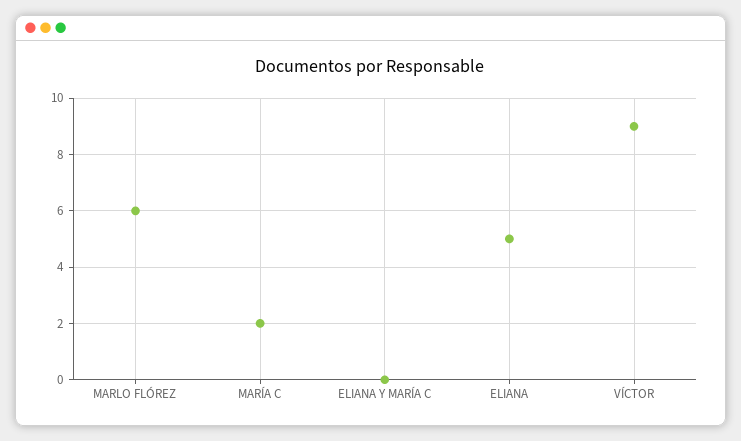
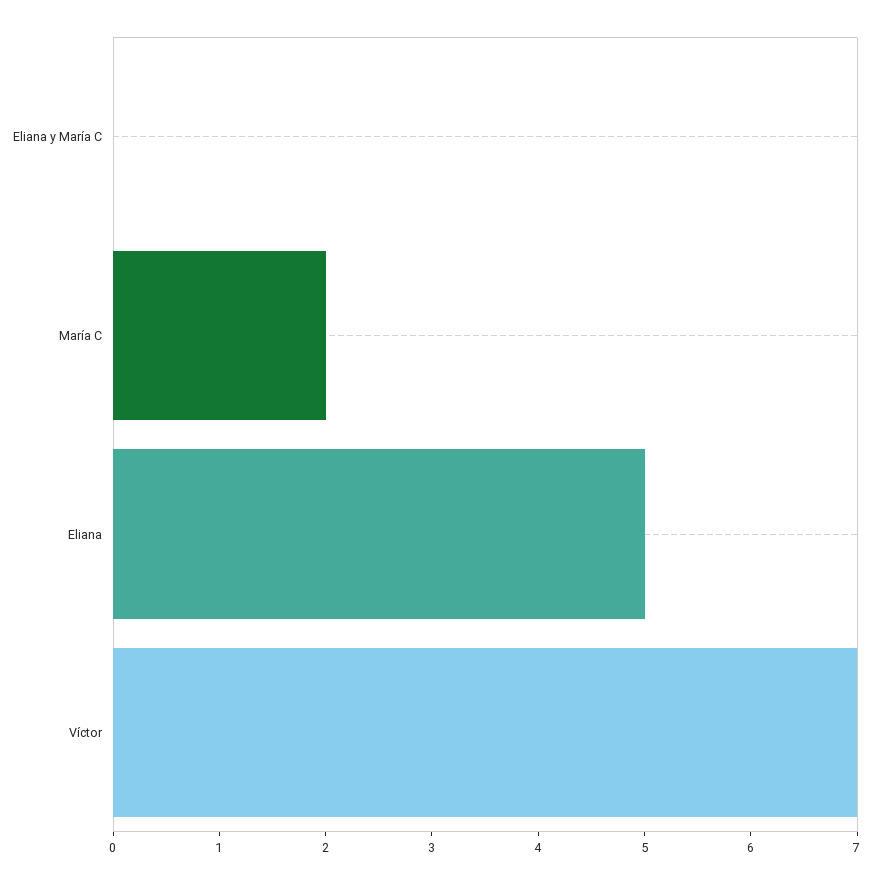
MARLO FLÓREZ: 6 -> none
VÍCTOR: 9 -> 7

